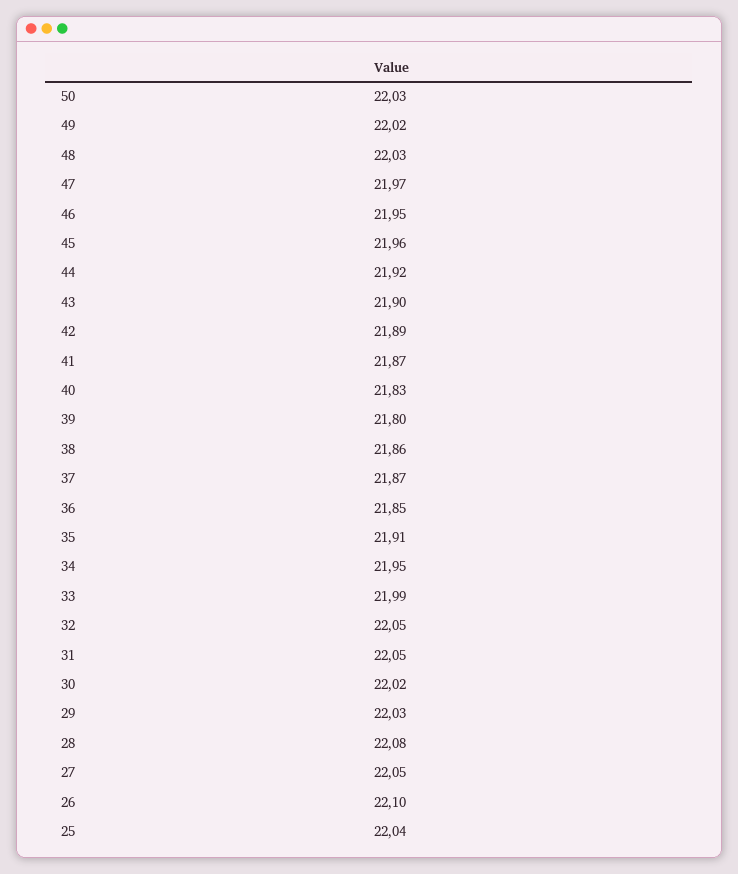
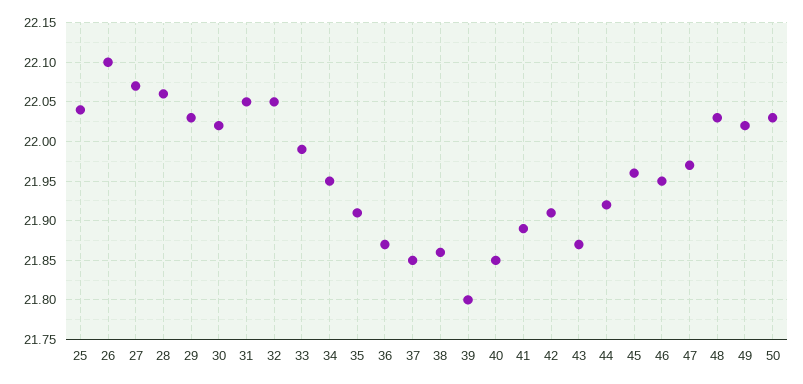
43: 21.9 -> 21.87
42: 21.89 -> 21.91
41: 21.87 -> 21.89
40: 21.83 -> 21.85
37: 21.87 -> 21.85
36: 21.85 -> 21.87
28: 22.08 -> 22.06
27: 22.05 -> 22.07

